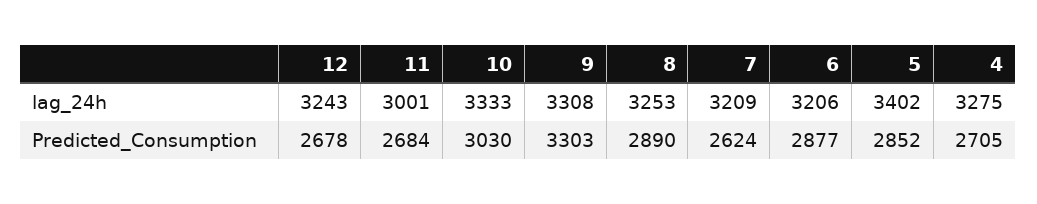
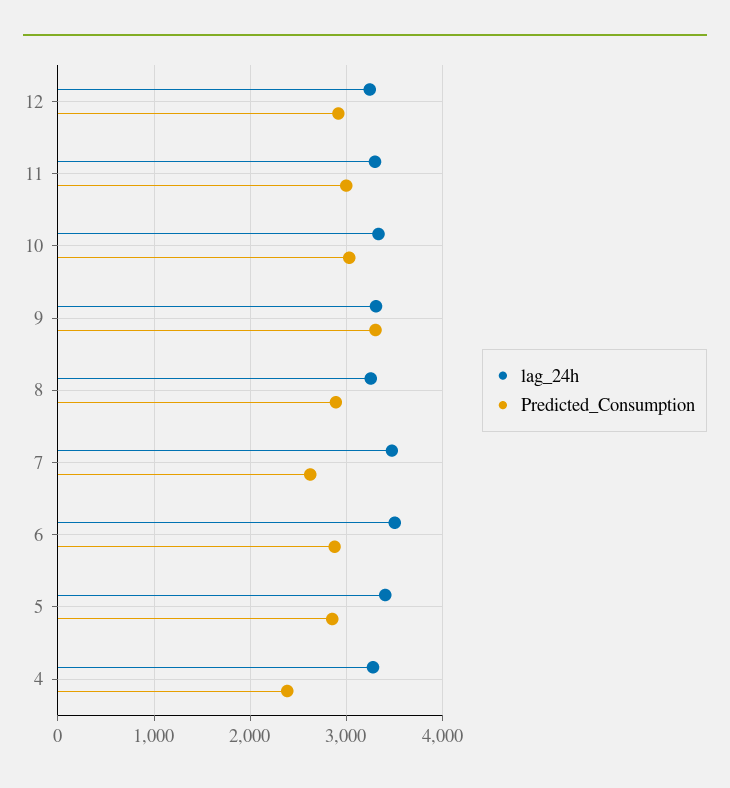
lag_24h, 11: 3001 -> 3300
lag_24h, 7: 3209 -> 3500
lag_24h, 6: 3206 -> 3500
Predicted_Consumption, 12: 2678 -> 2900
Predicted_Consumption, 11: 2684 -> 3000
Predicted_Consumption, 4: 2705 -> 2400

